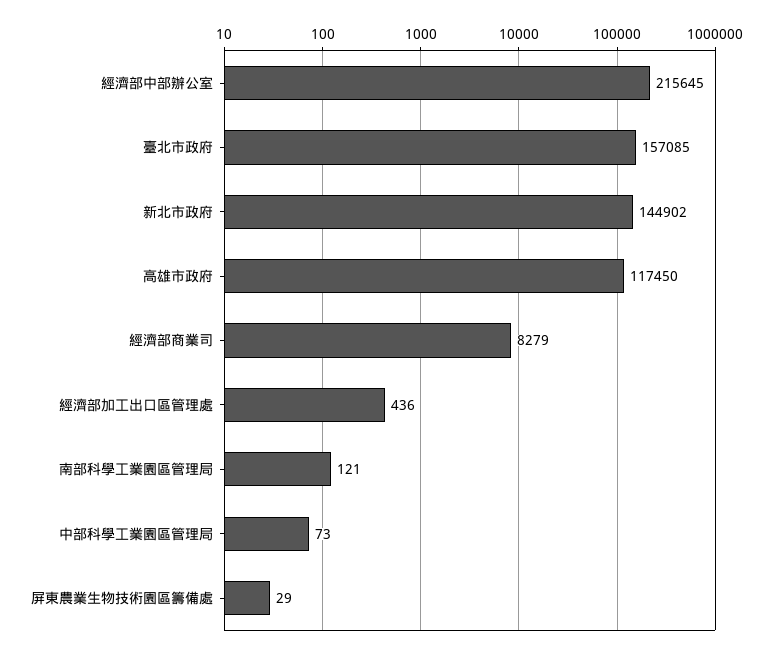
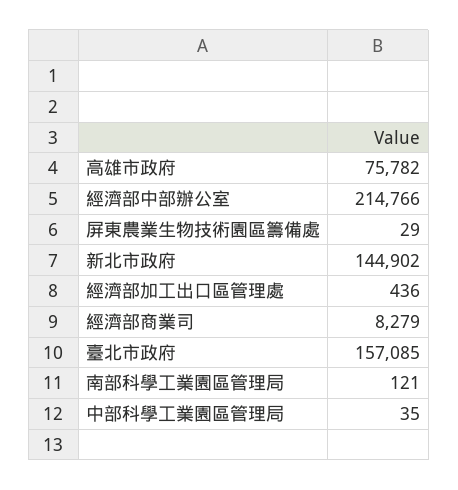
經濟部中部辦公室: 215645 -> 214766
高雄市政府: 117450 -> 75782
中部科學工業園區管理局: 73 -> 35

